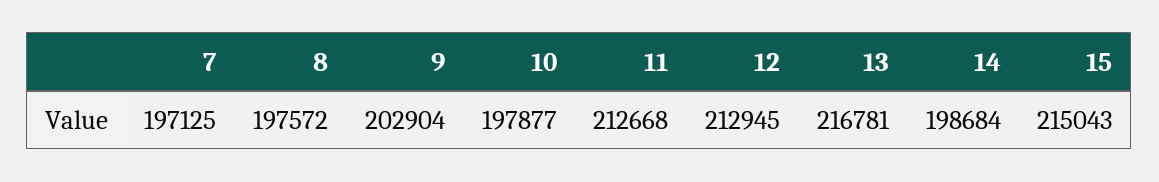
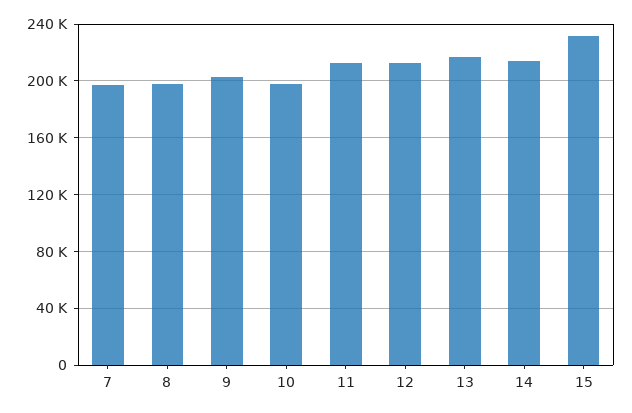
14: 198684 -> 215000
15: 215043 -> 230000

